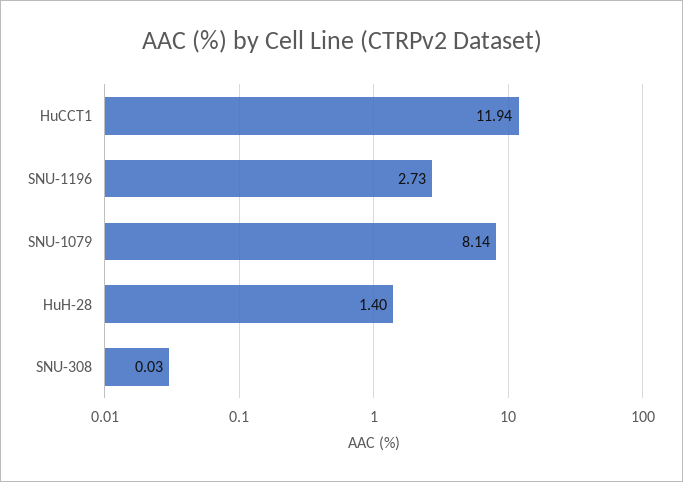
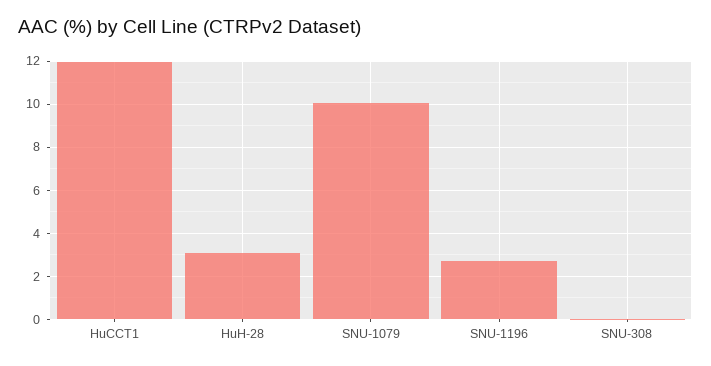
SNU-1079: 8.14 -> 10
HuH-28: 1.4 -> 3

